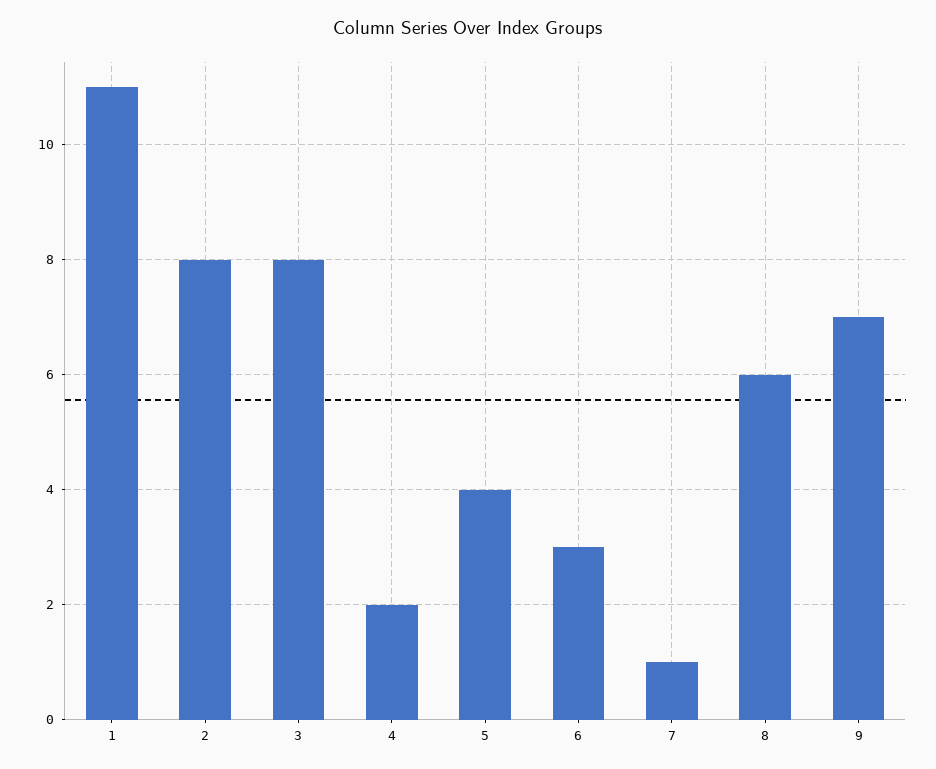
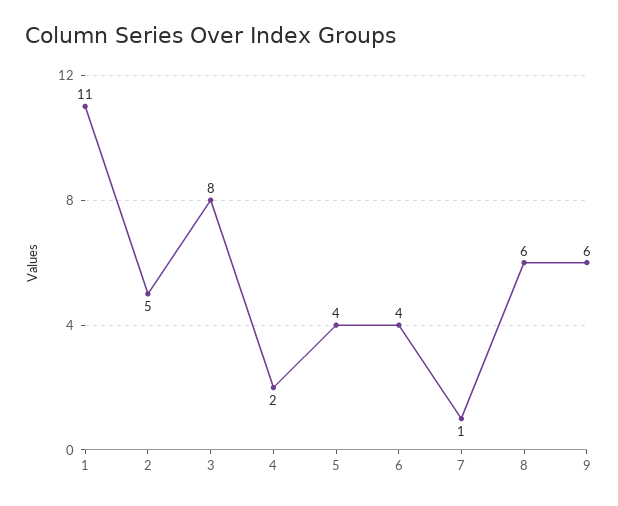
2: 8 -> 5
6: 3 -> 4
9: 7 -> 6

